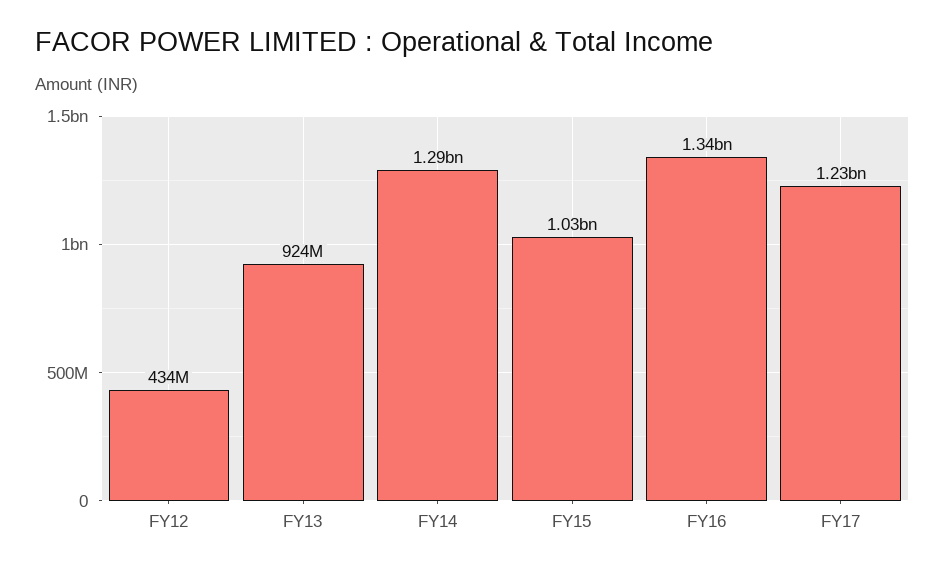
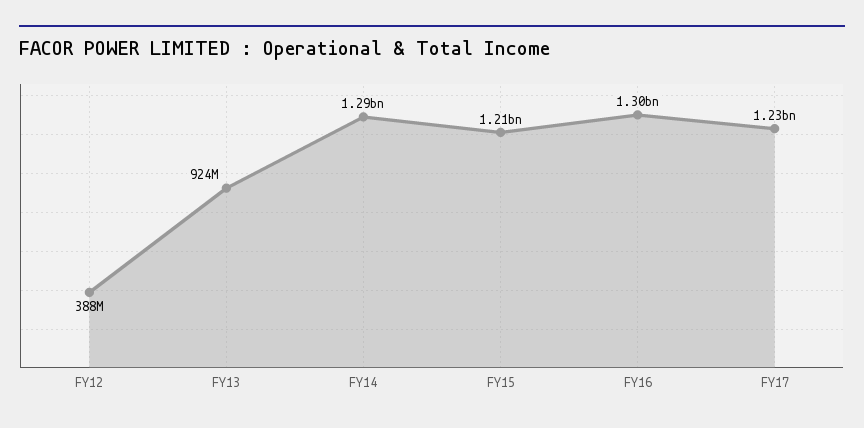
FY12: 434000000 -> 388000000
FY15: 1030000000 -> 1210000000
FY16: 1340000000 -> 1300000000

